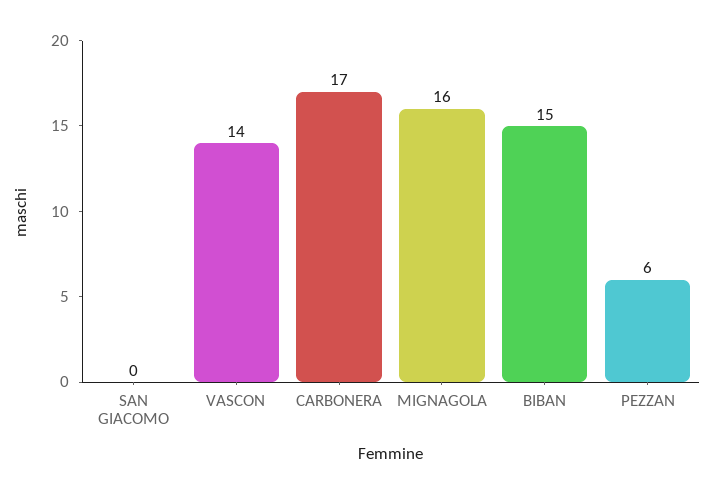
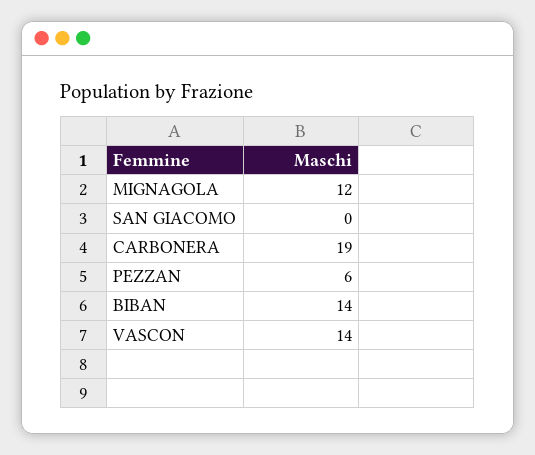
CARBONERA: 17 -> 19
MIGNAGOLA: 16 -> 12
BIBAN: 15 -> 14

